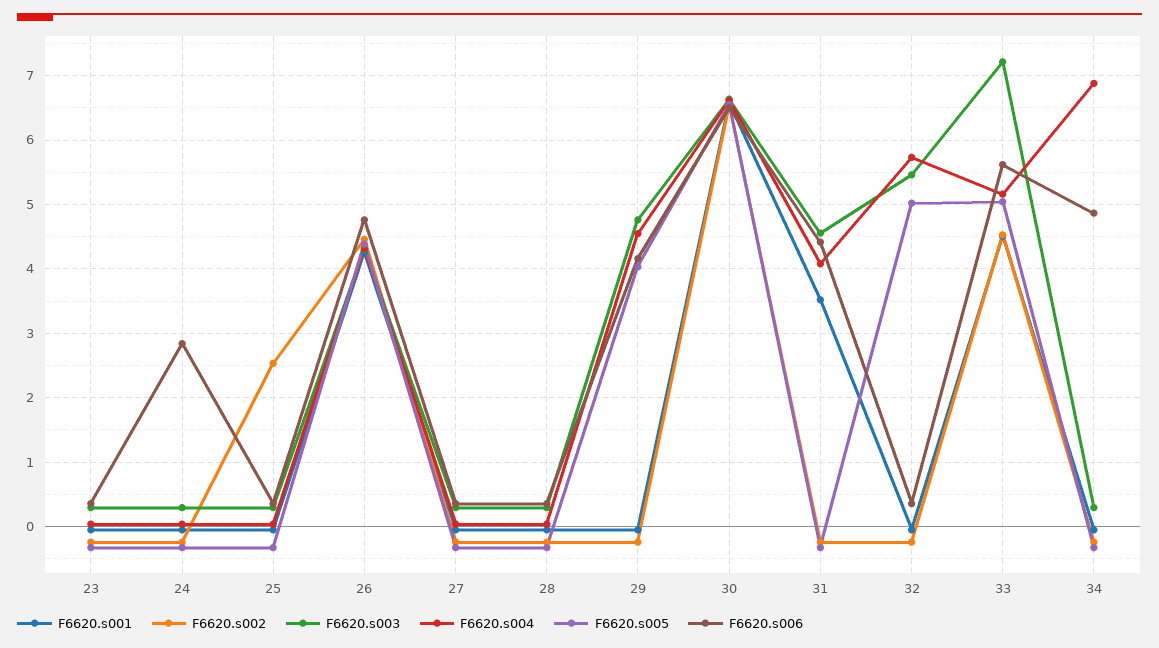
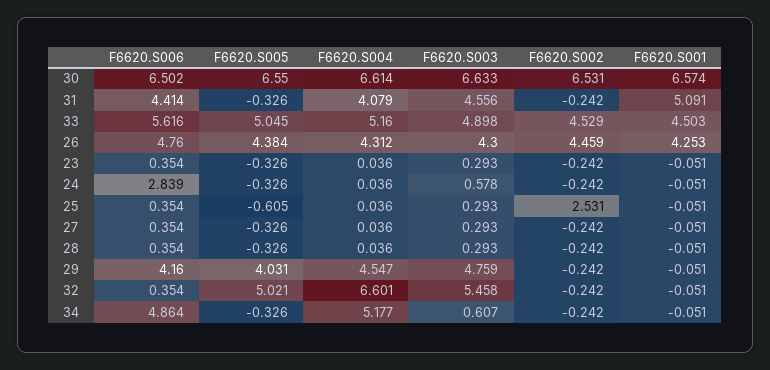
F6620.s003, 24: 0.3 -> 0.578
F6620.s005, 25: -0.3 -> -0.605
F6620.s001, 31: 3.5 -> 5.091
F6620.s004, 32: 5.7 -> 6.601
F6620.s003, 33: 7.2 -> 4.898
F6620.s003, 34: 0.3 -> 0.607
F6620.s004, 34: 6.9 -> 5.177

